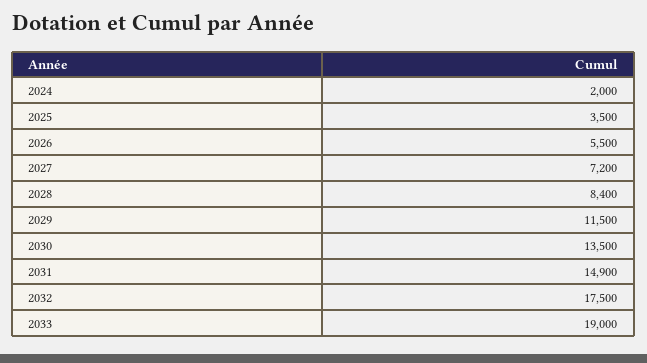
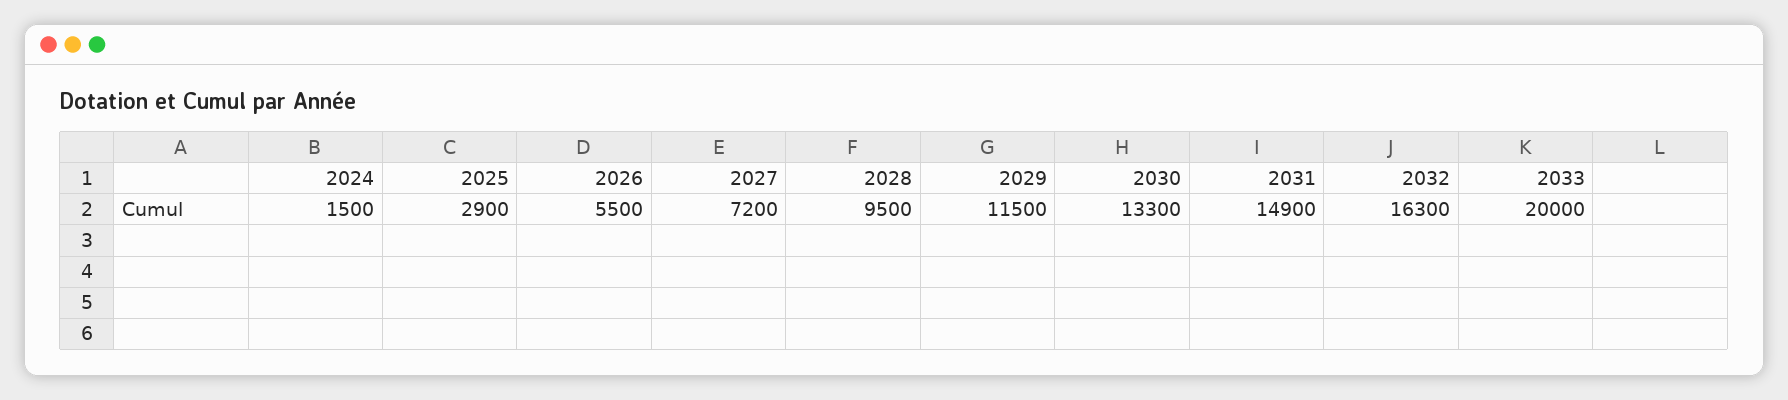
2024: 2000 -> 1500
2025: 3500 -> 2900
2028: 8400 -> 9500
2030: 13500 -> 13300
2032: 17500 -> 16300
2033: 19000 -> 20000

